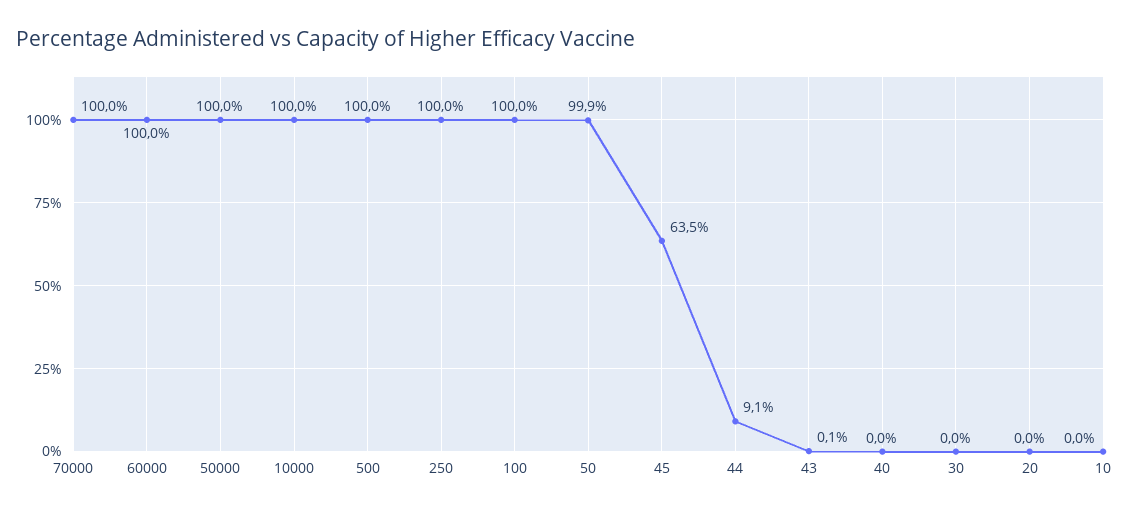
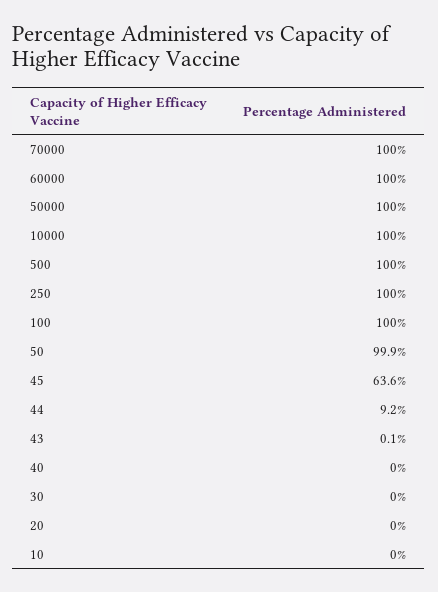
45: 63.5 -> 63.6
44: 9.1 -> 9.2

